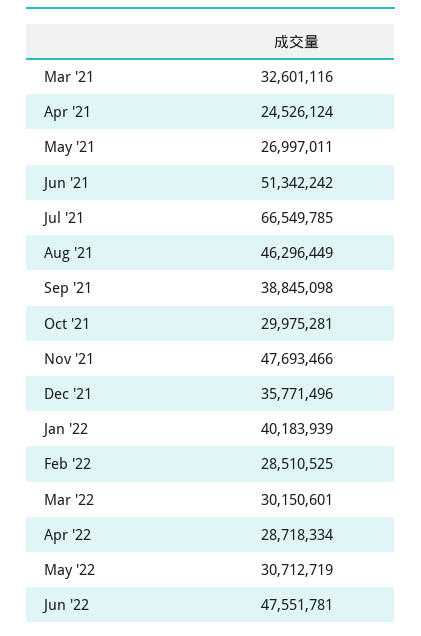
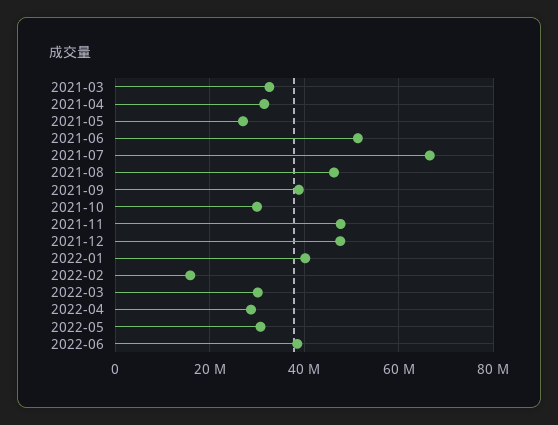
Apr '21: 24526124 -> 32000000
Dec '21: 35771496 -> 48000000
Feb '22: 28510525 -> 16000000
Jun '22: 47551781 -> 38000000

